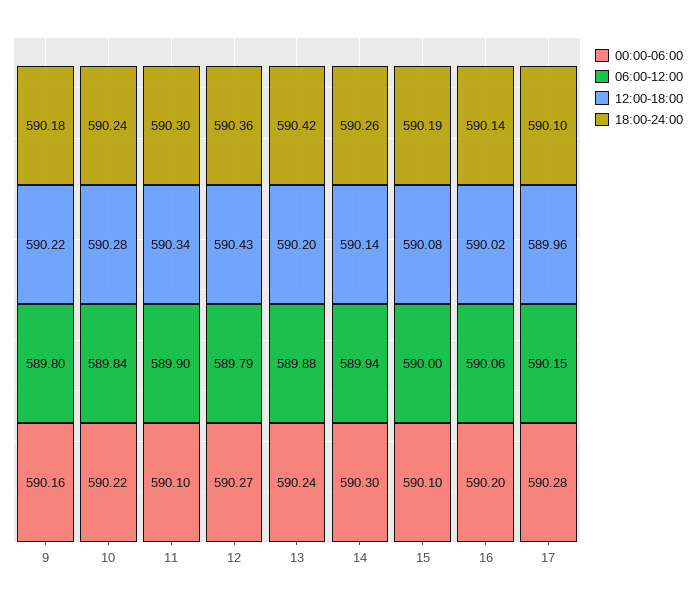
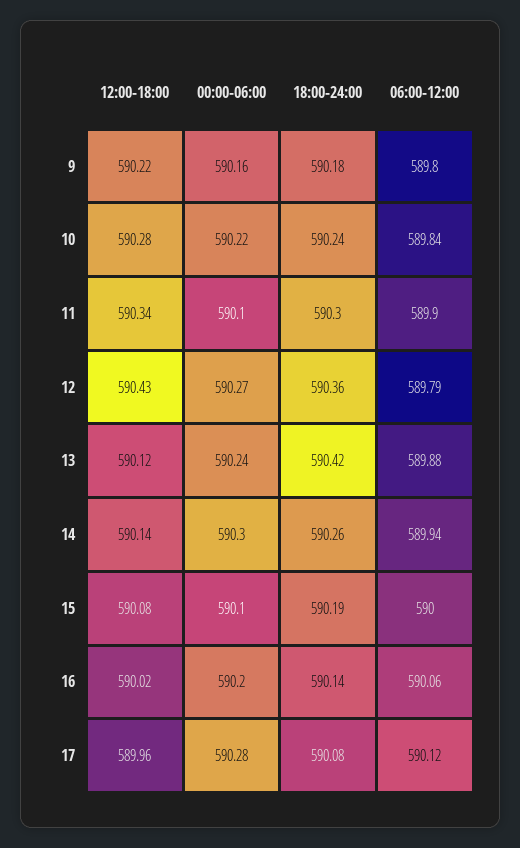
12:00-18:00, 13: 590.2 -> 590.12
06:00-12:00, 17: 590.15 -> 590.12
18:00-24:00, 17: 590.1 -> 590.08

